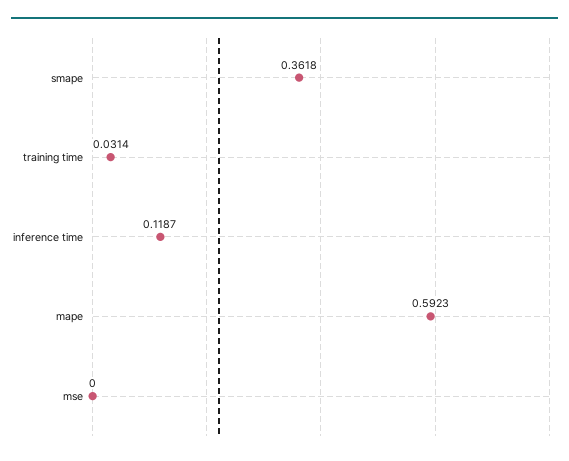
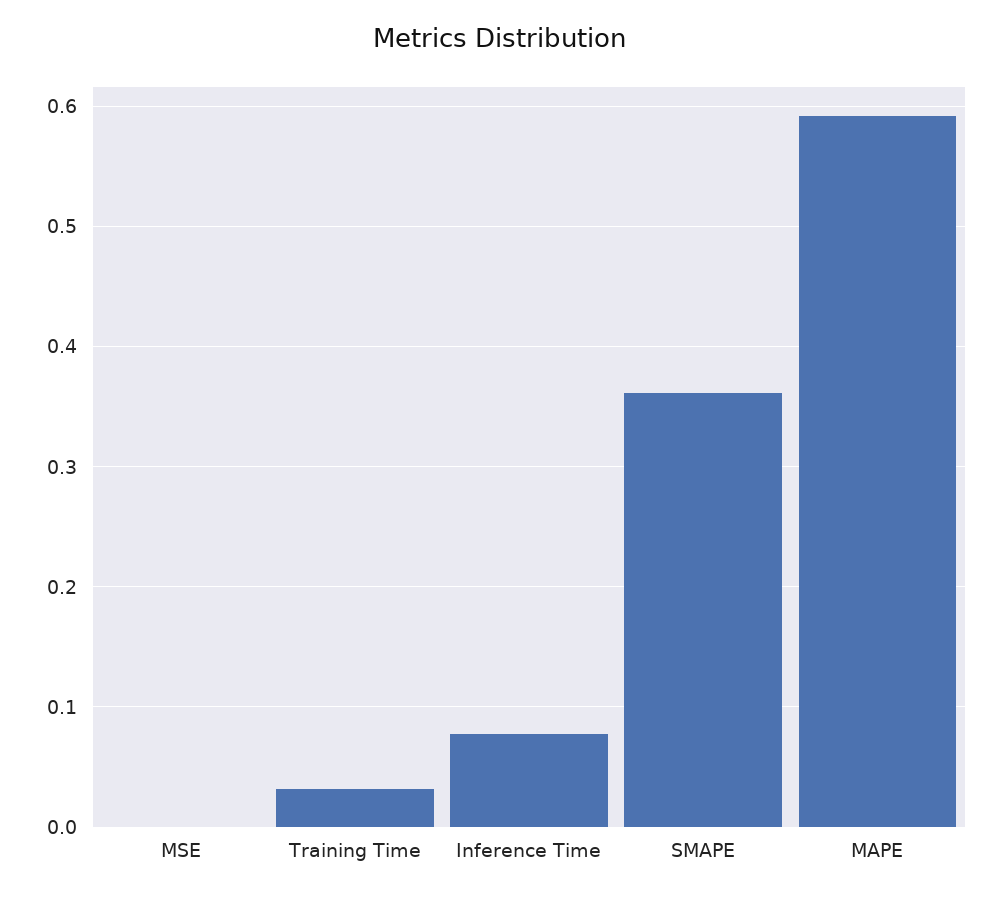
inference time: 0.1187 -> 0.08

